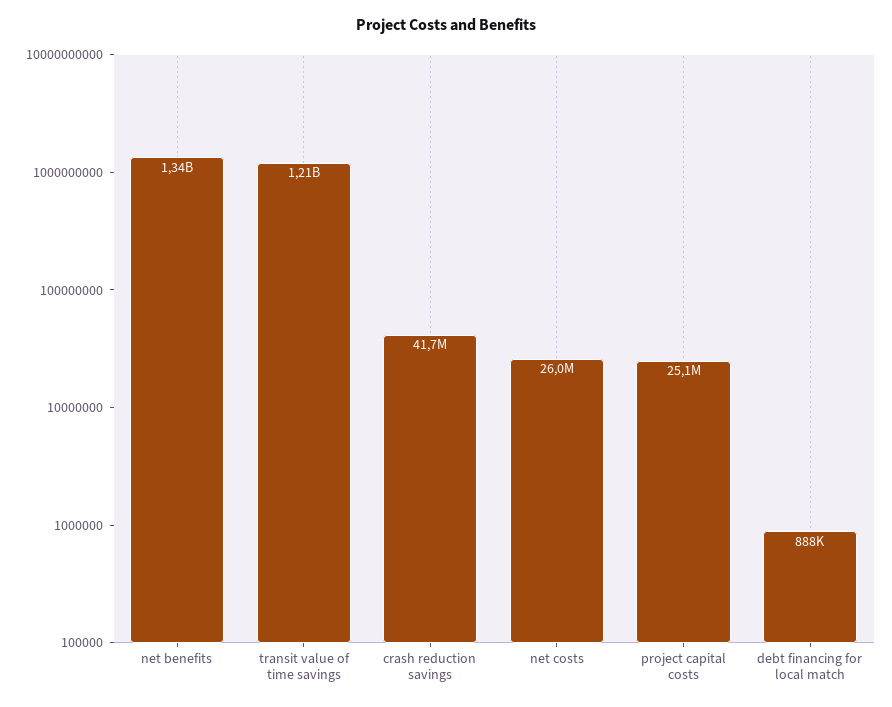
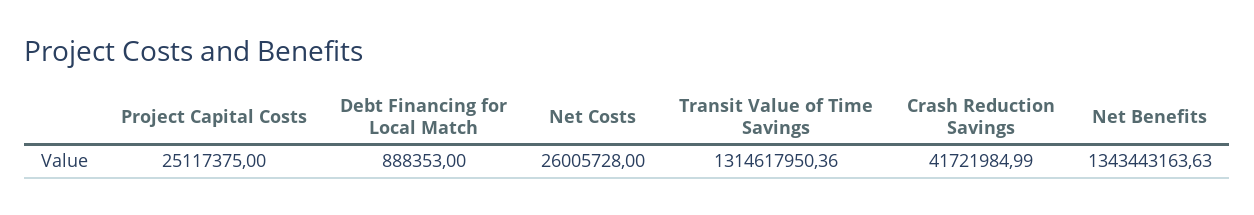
transit value of time savings: 1210000000 -> 1314617950.36

